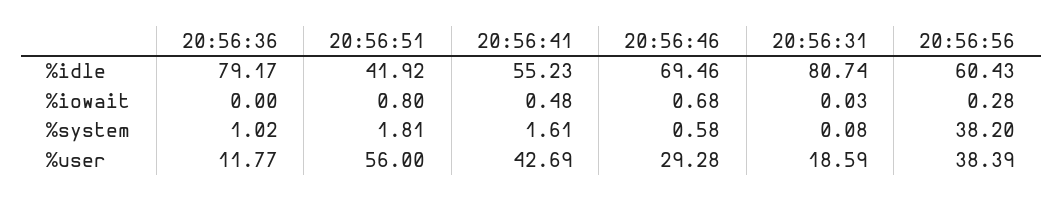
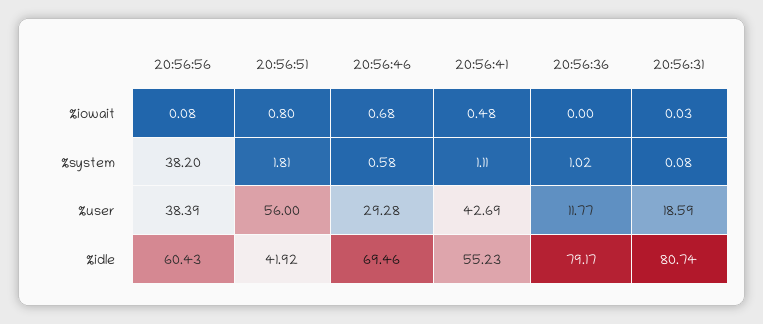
20:56:56, %iowait: 0.28 -> 0.08
20:56:41, %system: 1.61 -> 1.11

